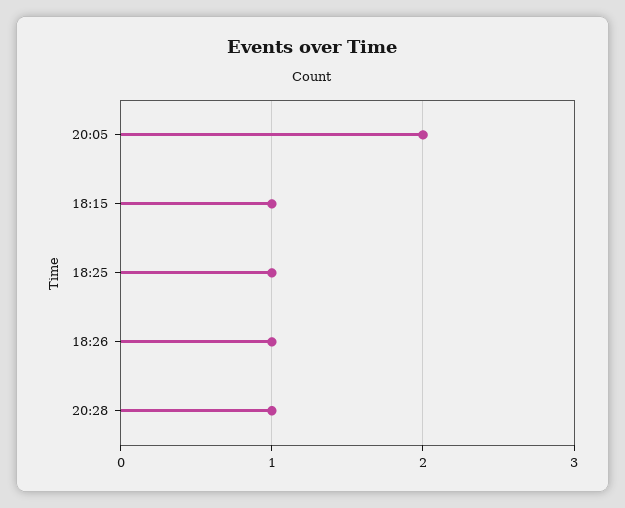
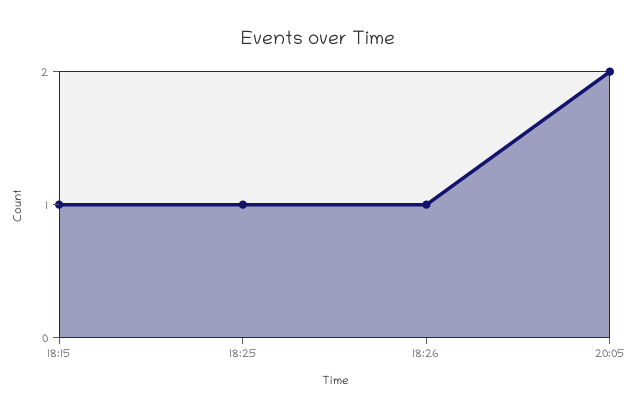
20:28: 1 -> none

